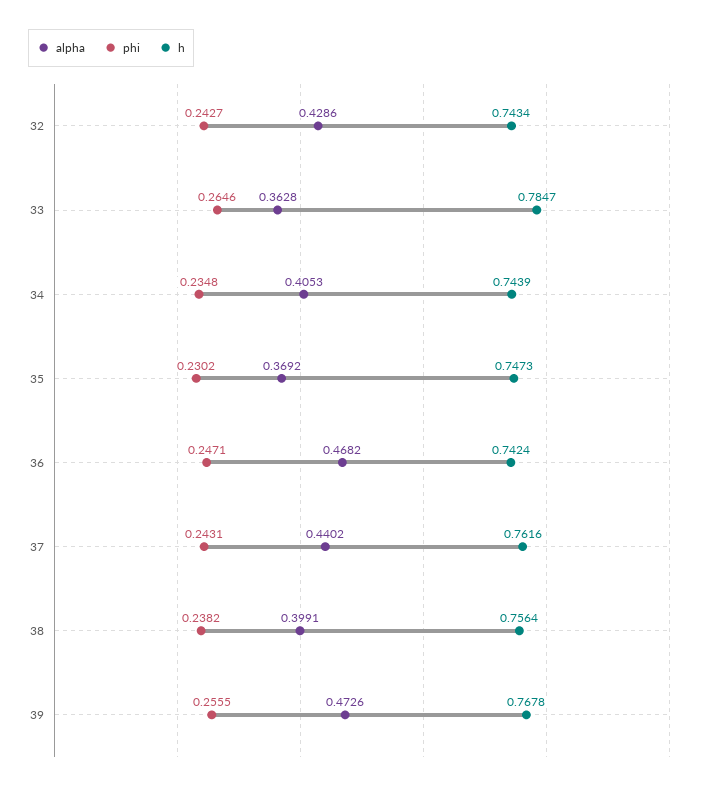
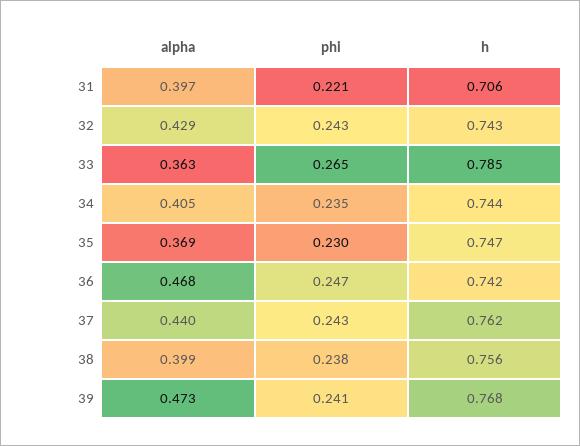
phi, 39: 0.2555 -> 0.241
alpha, 31: none -> 0.397
phi, 31: none -> 0.221
h, 31: none -> 0.706

